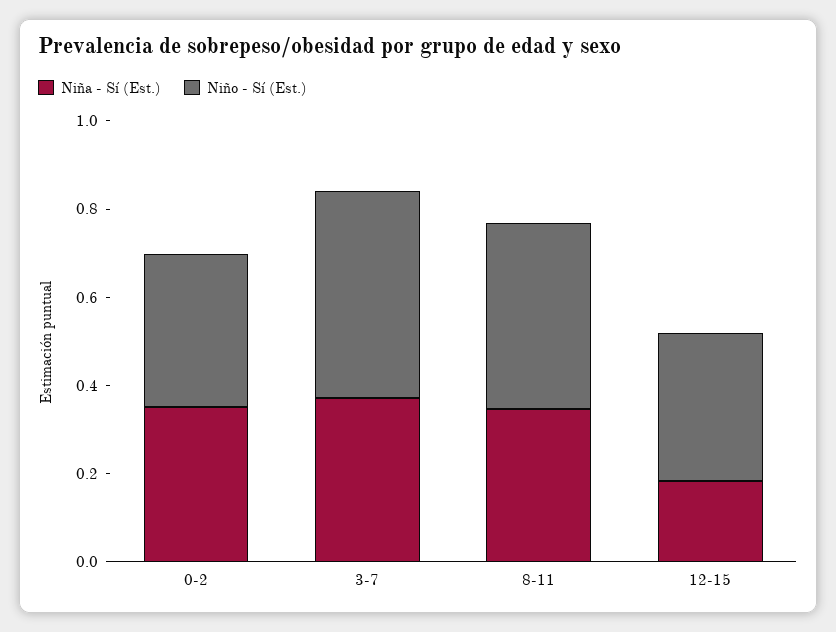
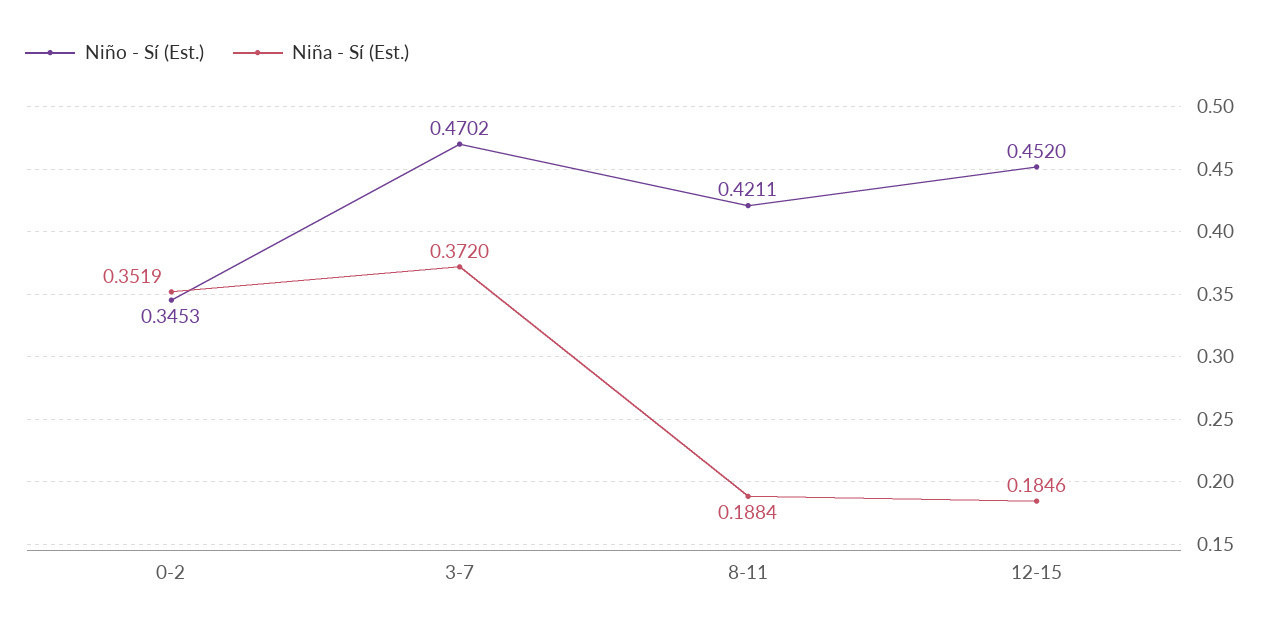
Niña - Sí (Est.), 8-11: 0.35 -> 0.1884
Niño - Sí (Est.), 12-15: 0.35 -> 0.452

